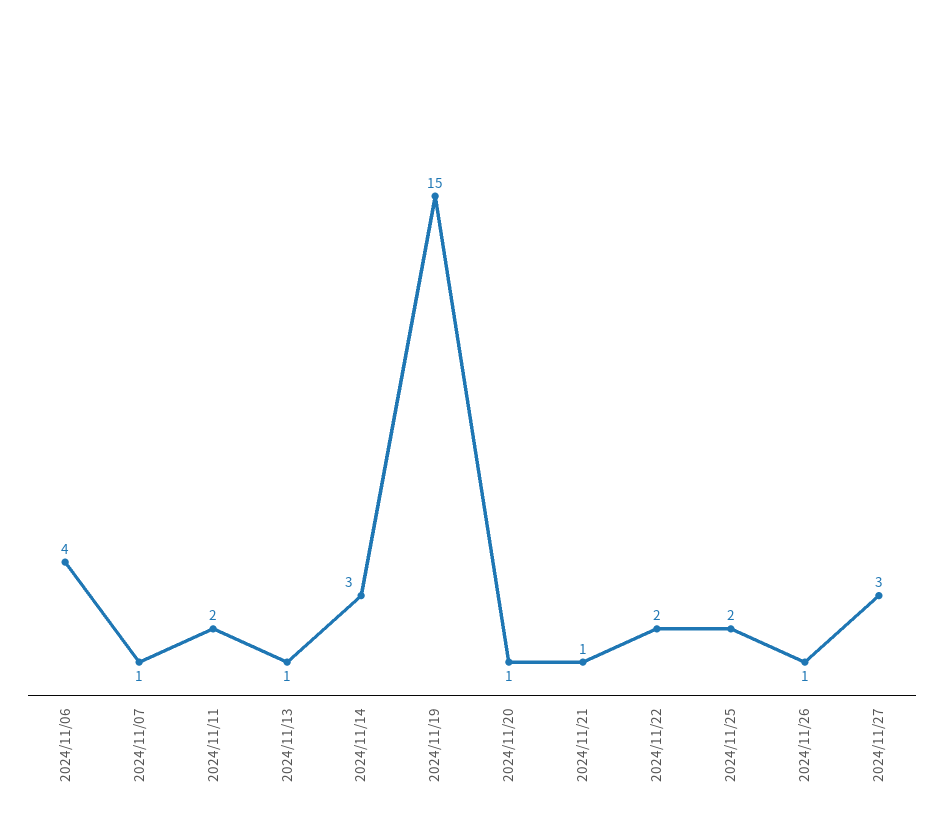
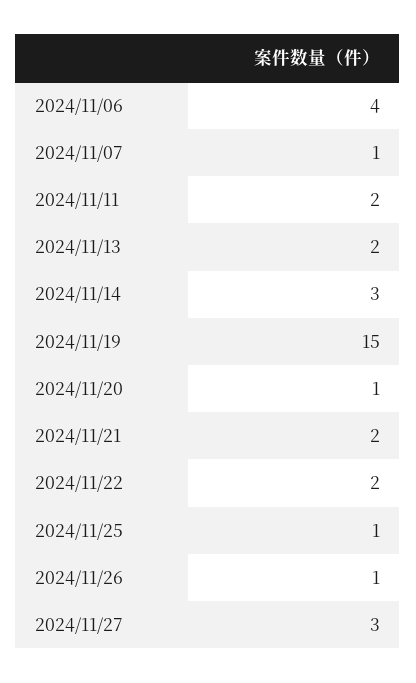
2024/11/13: 1 -> 2
2024/11/21: 1 -> 2
2024/11/25: 2 -> 1

